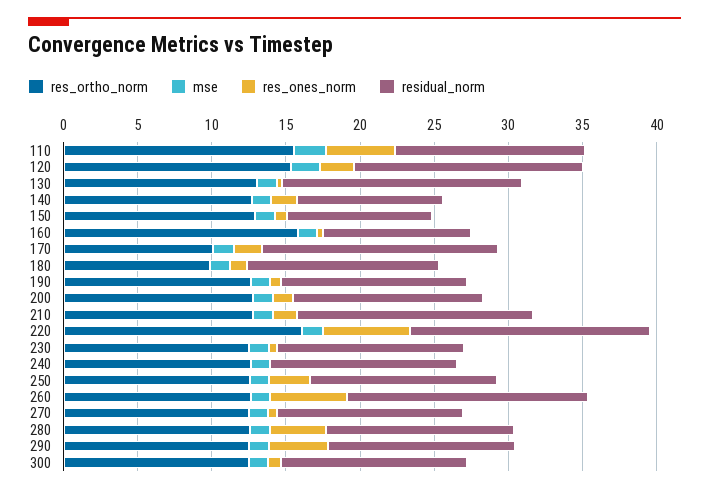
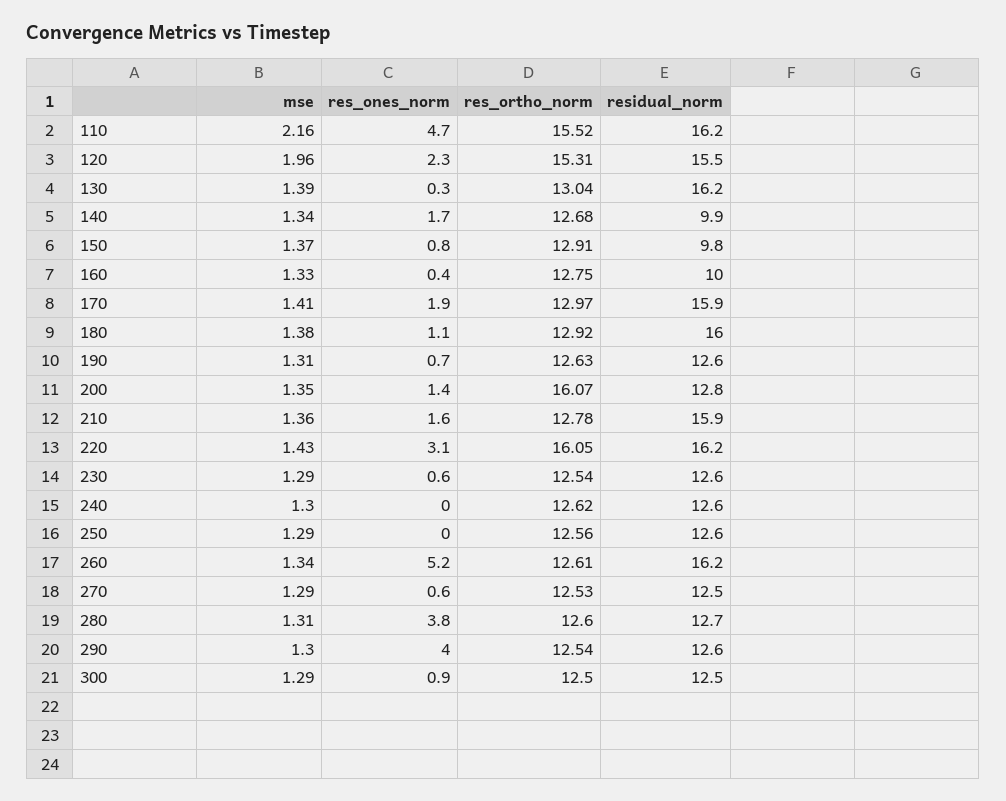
residual_norm, 110: 13 -> 16.2
res_ortho_norm, 160: 16 -> 12.75
res_ortho_norm, 170: 10 -> 12.97
res_ortho_norm, 180: 10 -> 12.92
residual_norm, 180: 13 -> 16
res_ortho_norm, 200: 13 -> 16.07
res_ones_norm, 220: 6 -> 3.1
res_ones_norm, 250: 3 -> 0

